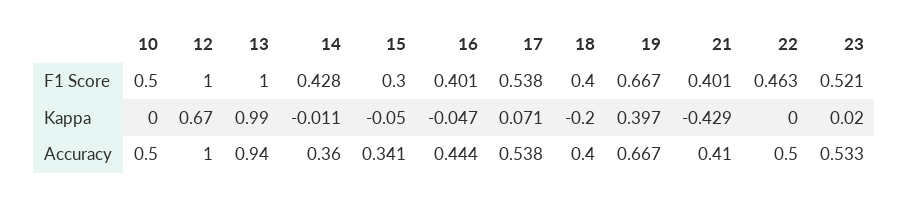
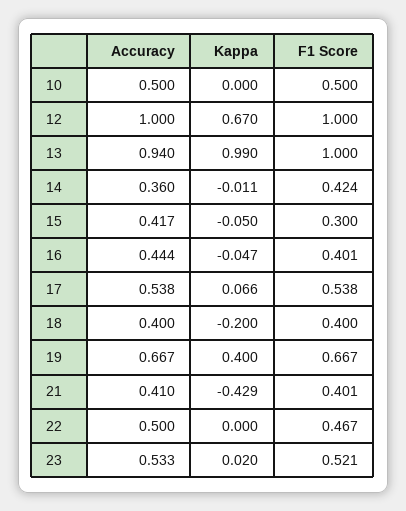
14, F1 Score: 0.428 -> 0.424
22, F1 Score: 0.463 -> 0.467
17, Kappa: 0.071 -> 0.066
19, Kappa: 0.397 -> 0.4
15, Accuracy: 0.341 -> 0.417

